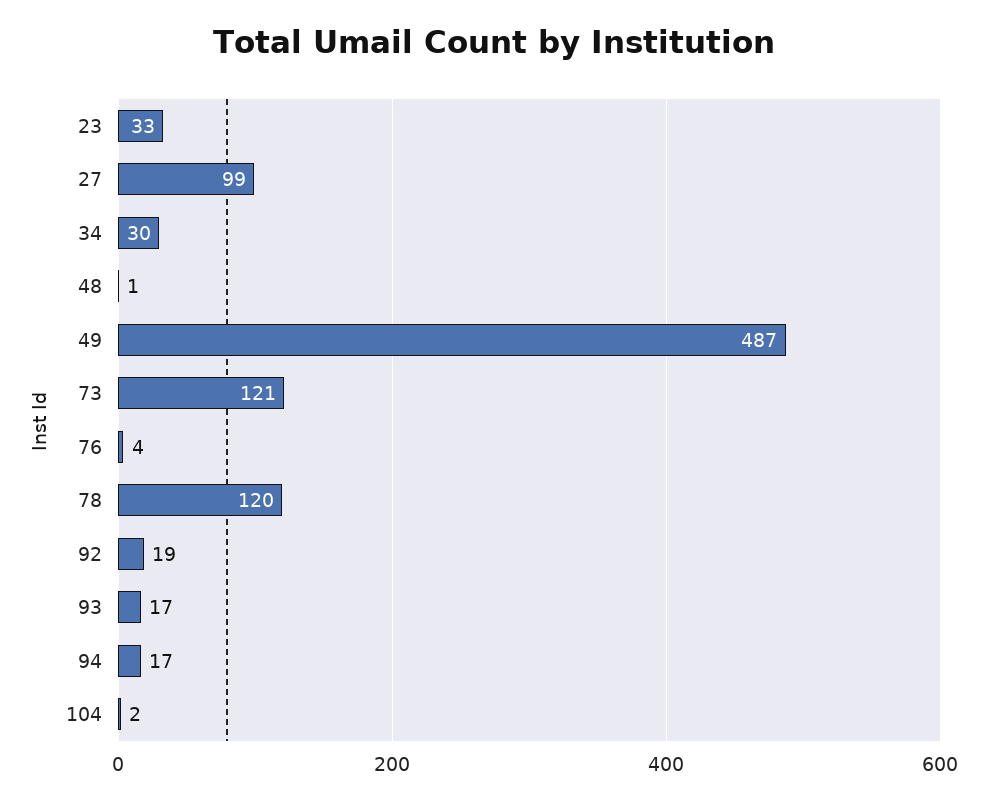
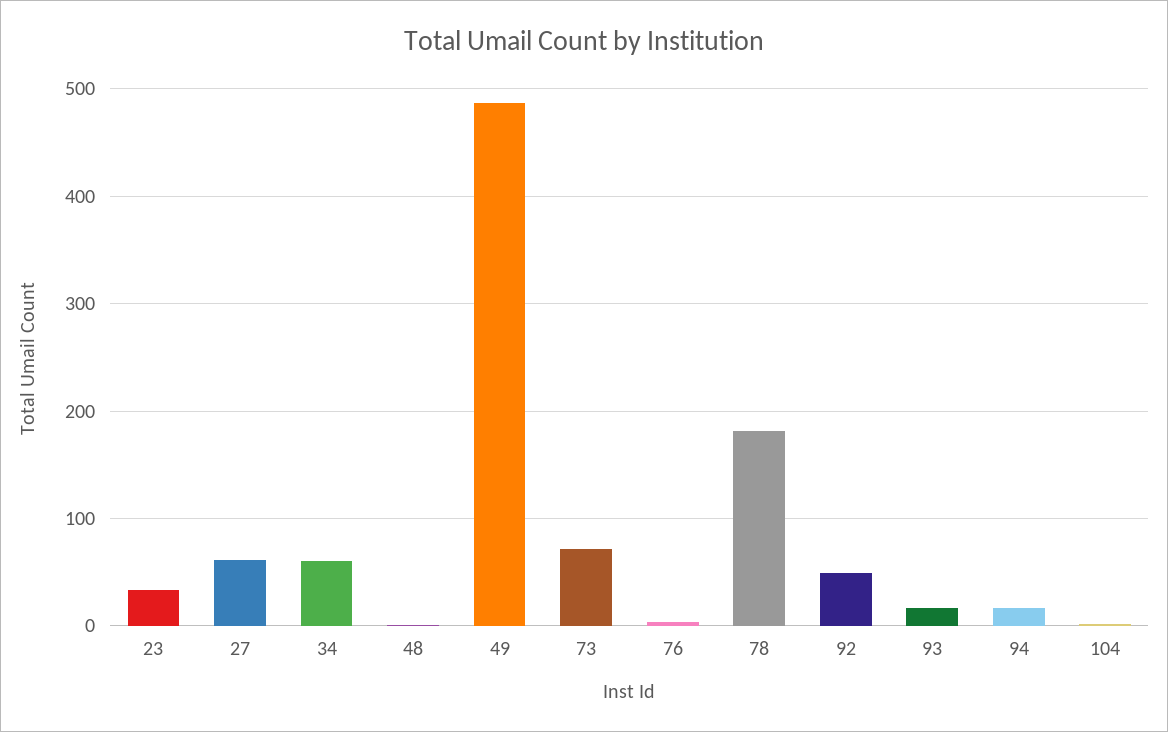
27: 99 -> 60
34: 30 -> 60
73: 121 -> 70
78: 120 -> 180
92: 19 -> 50

